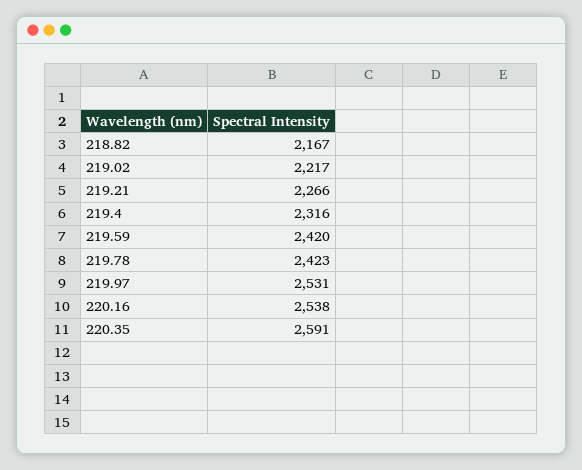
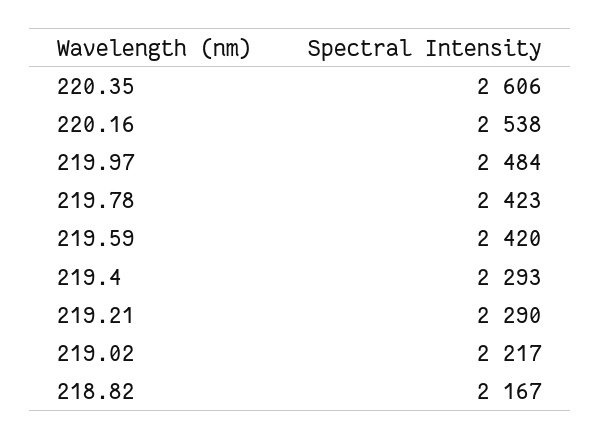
219.21: 2266 -> 2290
219.4: 2316 -> 2293
219.97: 2531 -> 2484
220.35: 2591 -> 2606

